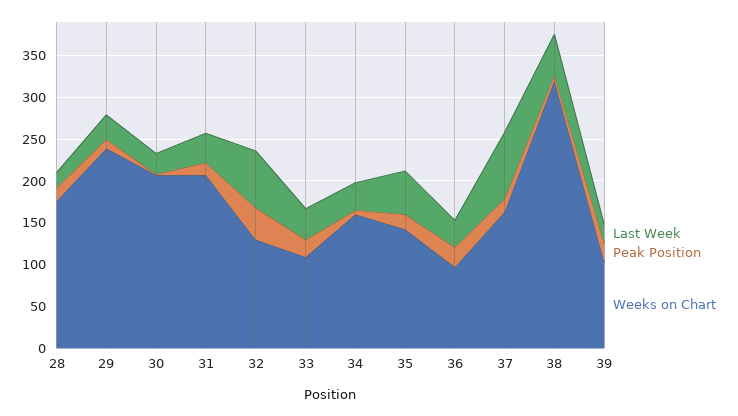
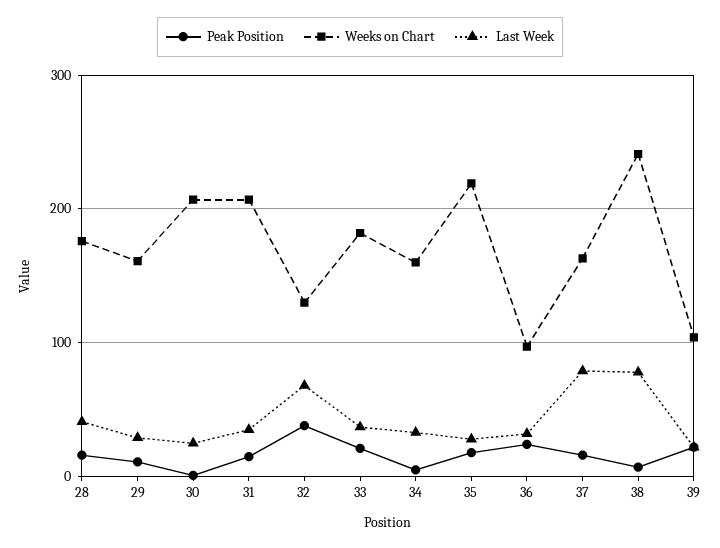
Last Week, 28: 20 -> 40
Weeks on Chart, 29: 240 -> 160
Weeks on Chart, 33: 110 -> 180
Last Week, 35: 50 -> 30
Weeks on Chart, 35: 140 -> 220
Last Week, 38: 50 -> 80
Weeks on Chart, 38: 320 -> 240

